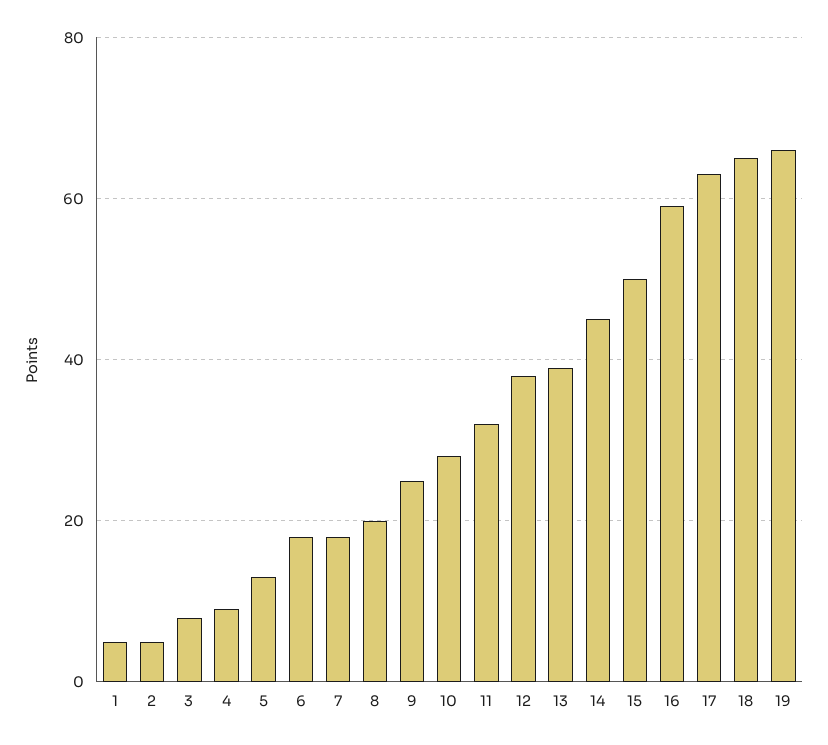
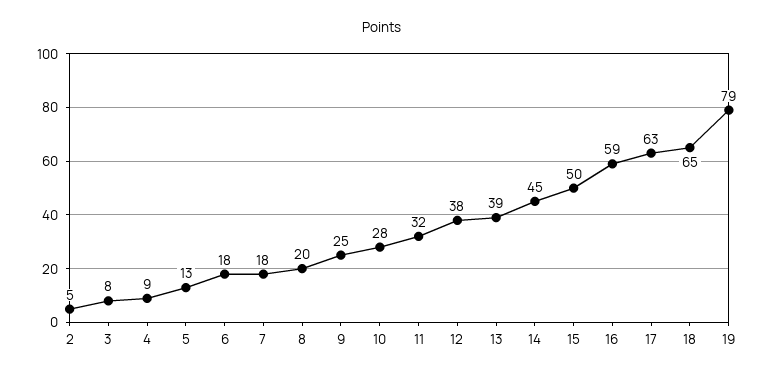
1: 5 -> none
19: 65 -> 79

